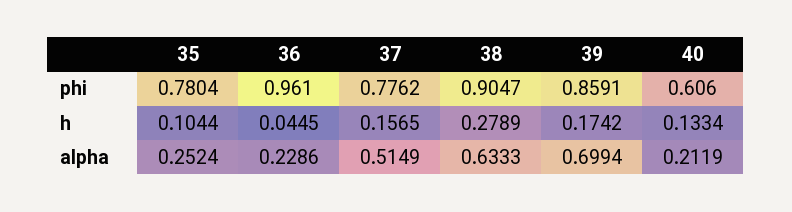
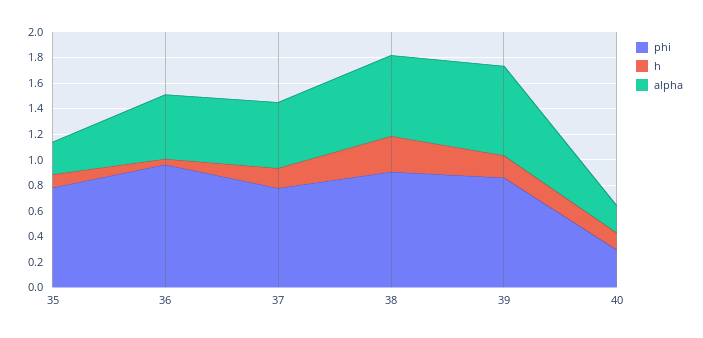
phi, 40: 0.606 -> 0.3
alpha, 36: 0.2286 -> 0.5

